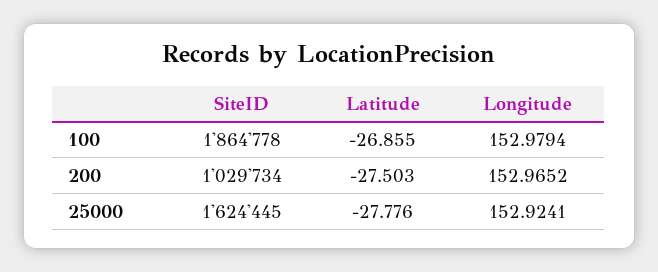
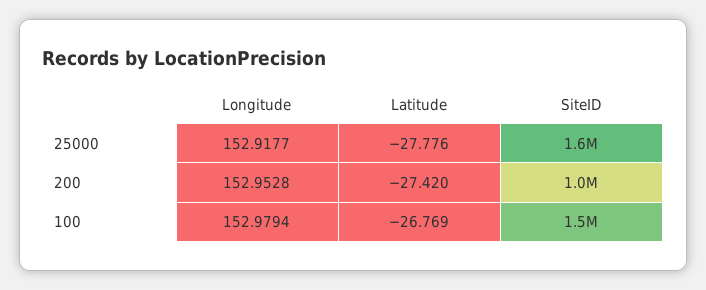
SiteID, 100: 1864778 -> 1500000
Latitude, 100: -26.855 -> -26.769
Latitude, 200: -27.503 -> -27.42
Longitude, 200: 152.9652 -> 152.9528
Longitude, 25000: 152.9241 -> 152.9177

